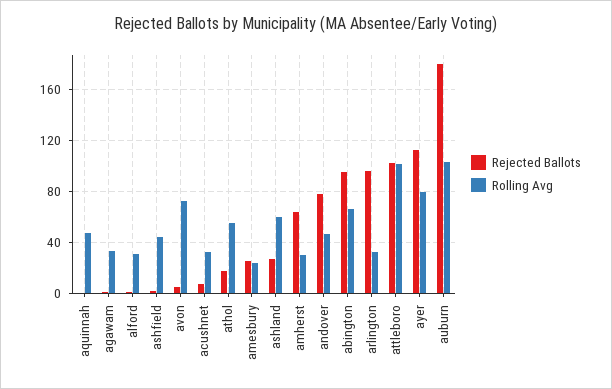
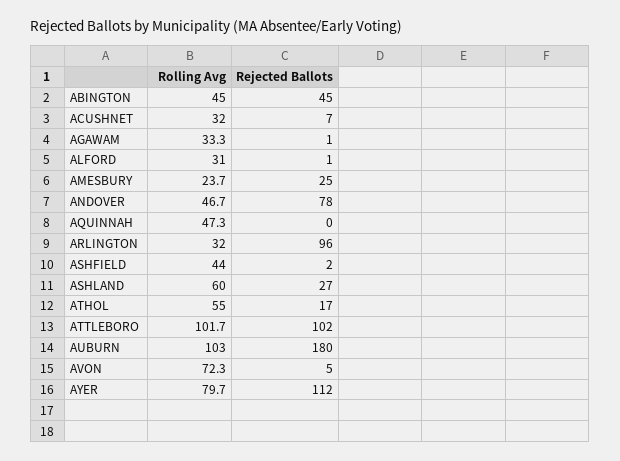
Rejected Ballots, amherst: 65 -> none
Rolling Avg, amherst: 30 -> none
Rejected Ballots, abington: 95 -> 45
Rolling Avg, abington: 65 -> 45

